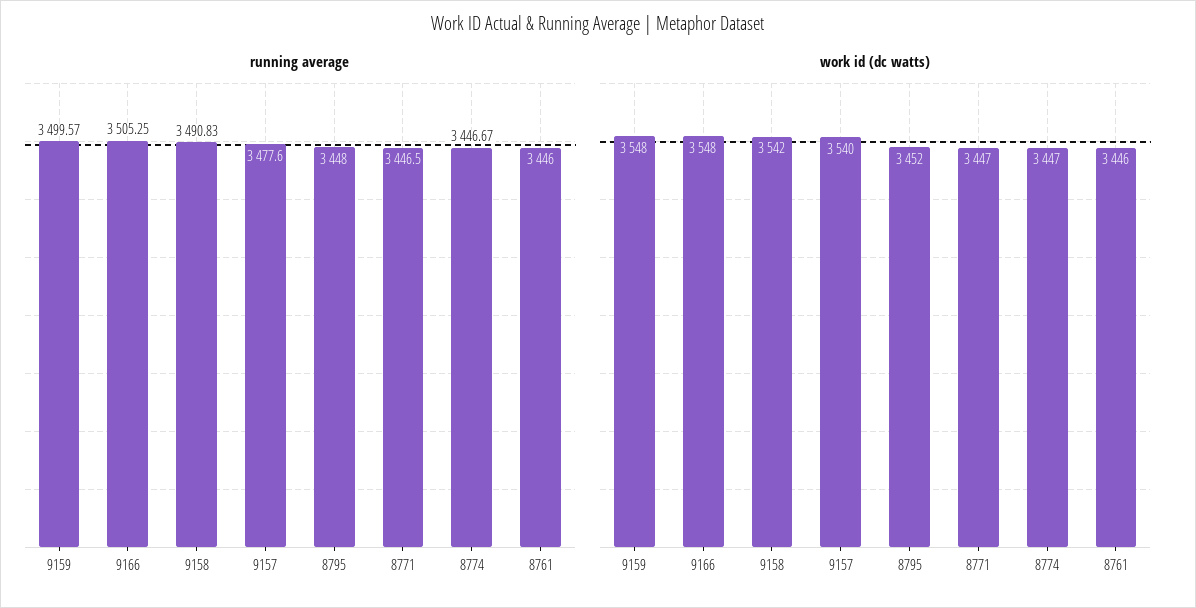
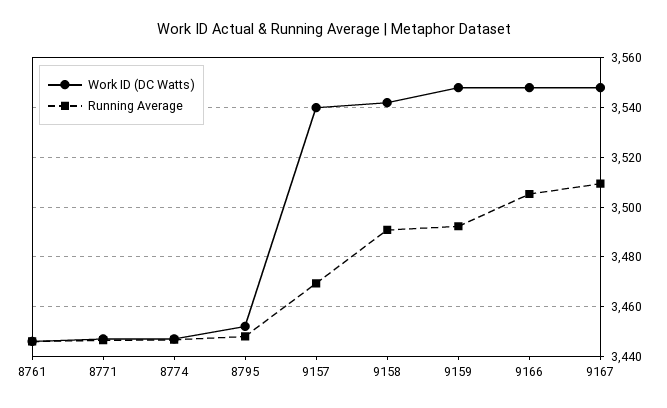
running average, 9159: 3499.57 -> 3492.5
running average, 9157: 3477.6 -> 3470
work id (dc watts), 9167: none -> 3547.5
running average, 9167: none -> 3510

